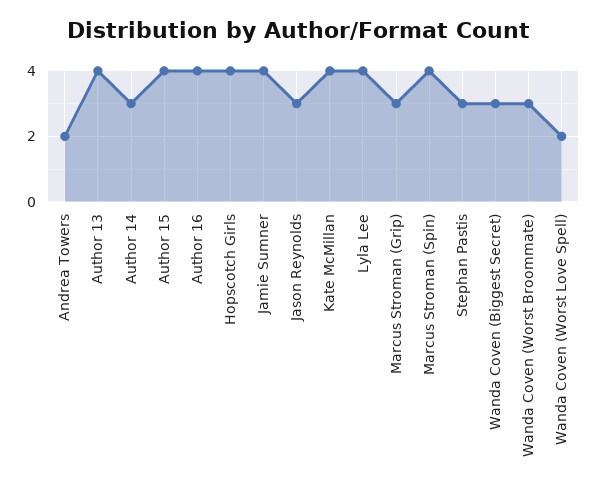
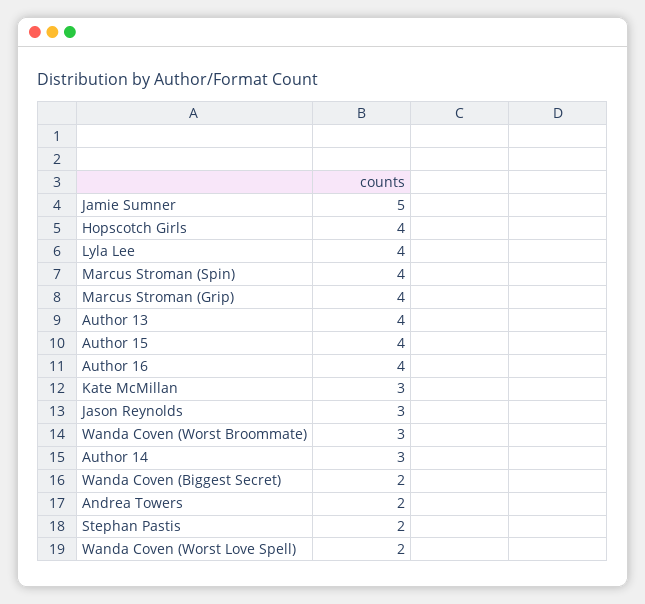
Jamie Sumner: 4 -> 5
Kate McMillan: 4 -> 3
Marcus Stroman (Grip): 3 -> 4
Stephan Pastis: 3 -> 2
Wanda Coven (Biggest Secret): 3 -> 2

